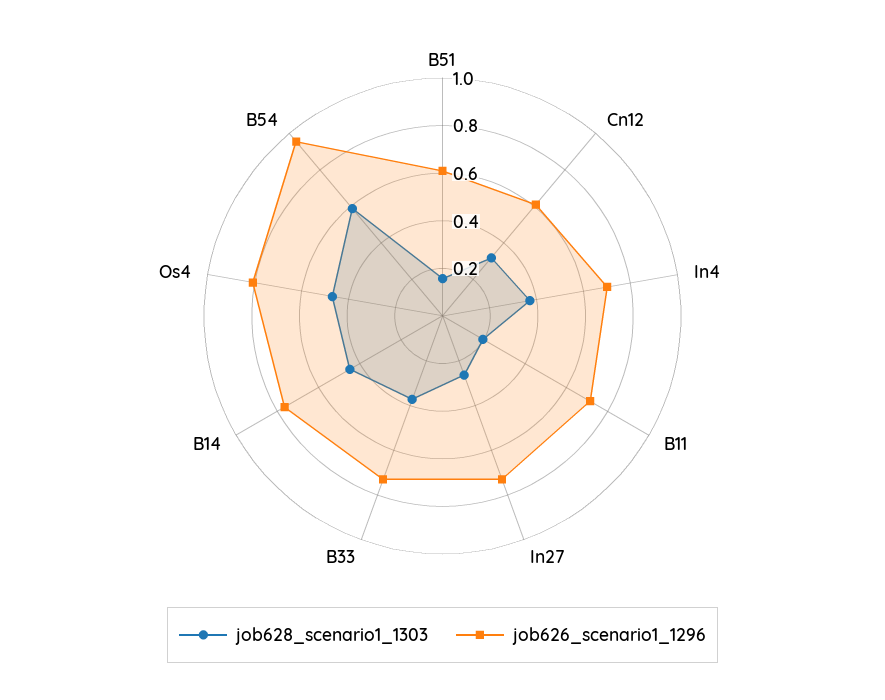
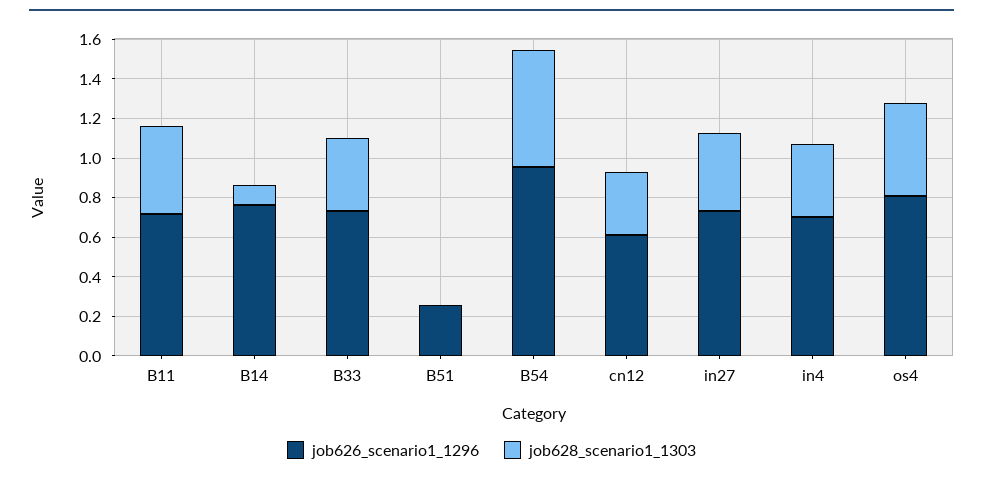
job628_scenario1_1303, B51: 0.15 -> 0
job626_scenario1_1296, B51: 0.6 -> 0.25
job628_scenario1_1303, B11: 0.2 -> 0.45
job628_scenario1_1303, In27: 0.25 -> 0.4
job628_scenario1_1303, B14: 0.45 -> 0.1

